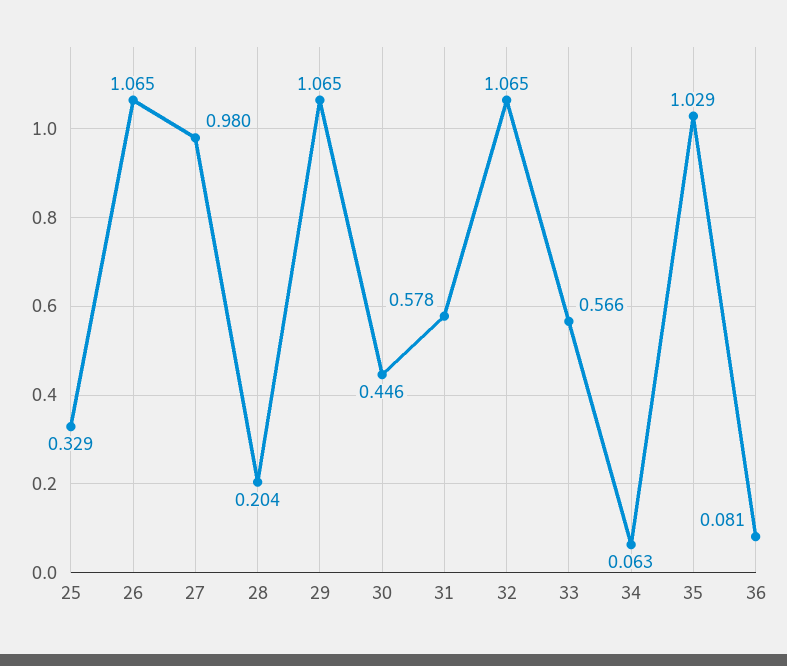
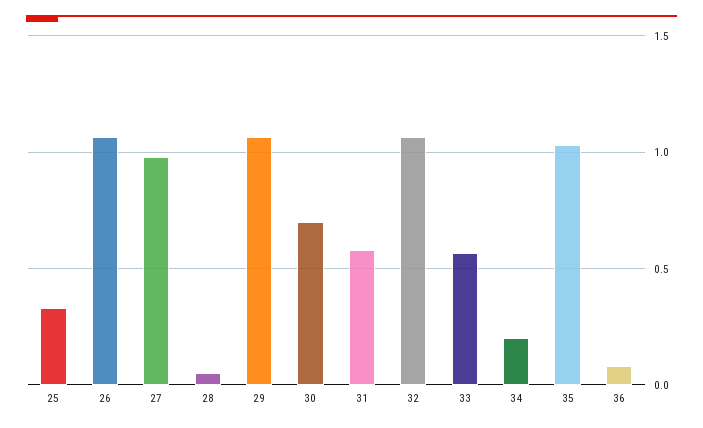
28: 0.204 -> 0.05
30: 0.446 -> 0.7
34: 0.063 -> 0.2

